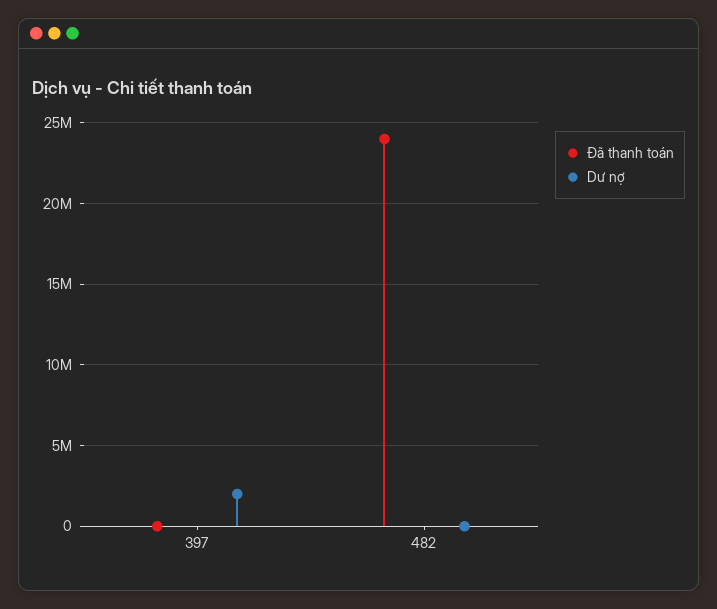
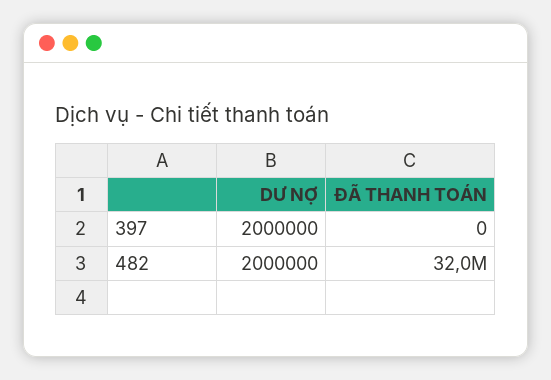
Đã thanh toán, 482: 24000000 -> 32000000
Dư nợ, 482: 0 -> 2000000

